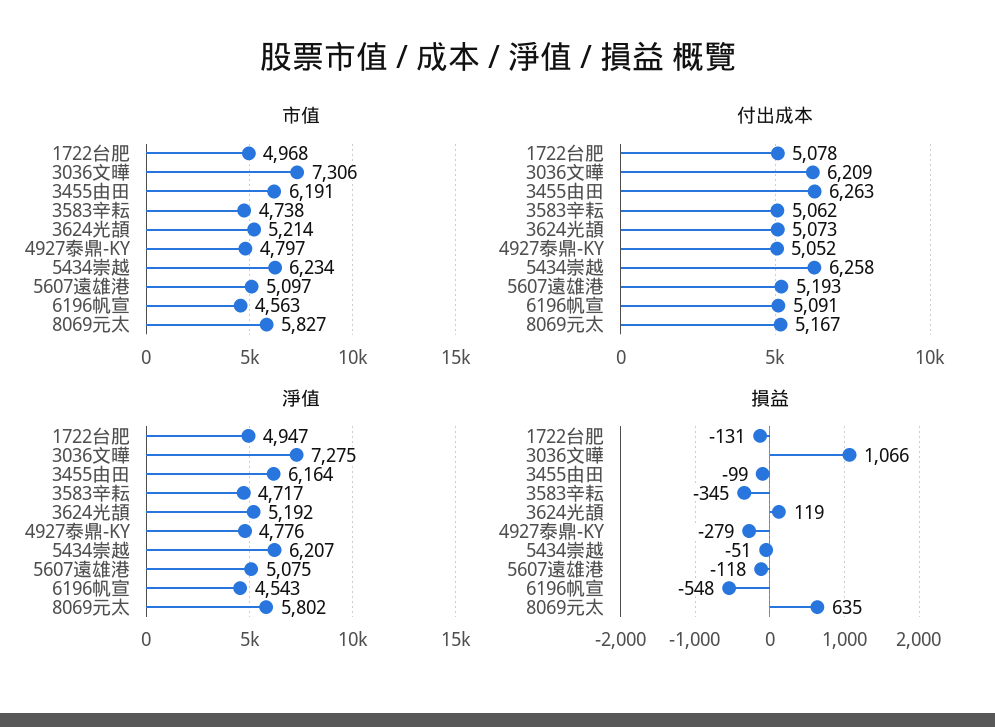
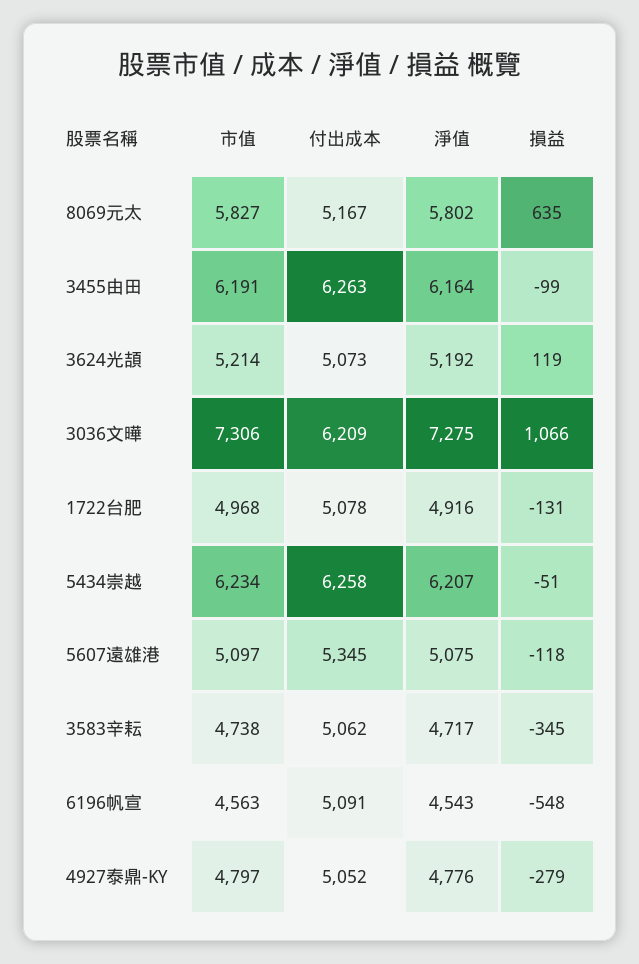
付出成本, 5607遠雄港: 5193 -> 5345
淨值, 1722台肥: 4947 -> 4916

